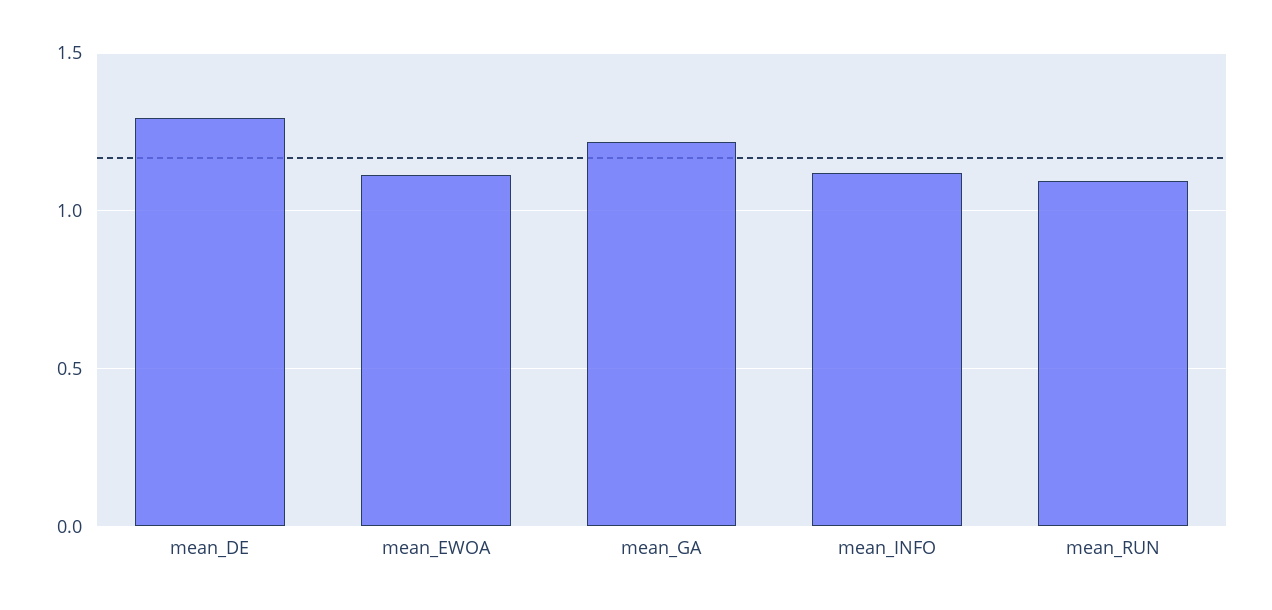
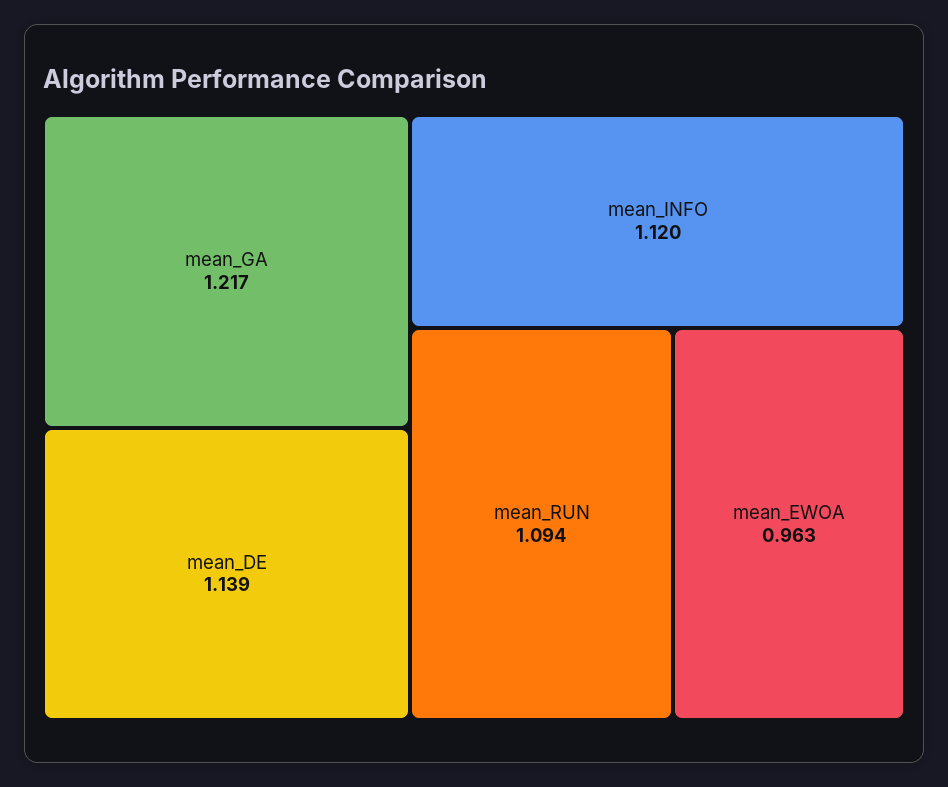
mean_DE: 1.3 -> 1.139
mean_EWOA: 1.1 -> 0.963

